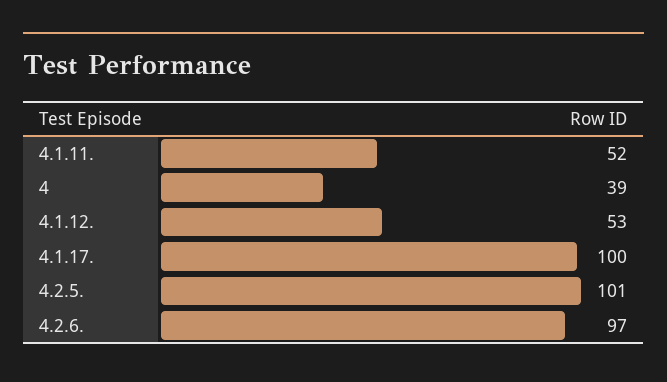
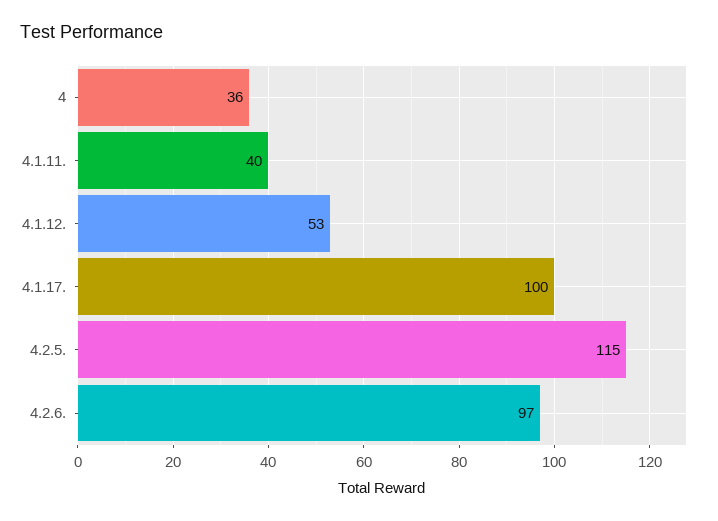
4.1.11.: 52 -> 40
4: 39 -> 36
4.2.5.: 101 -> 115

